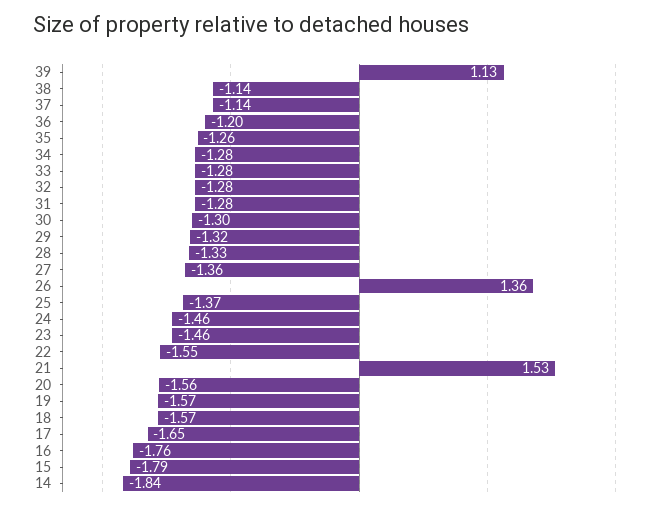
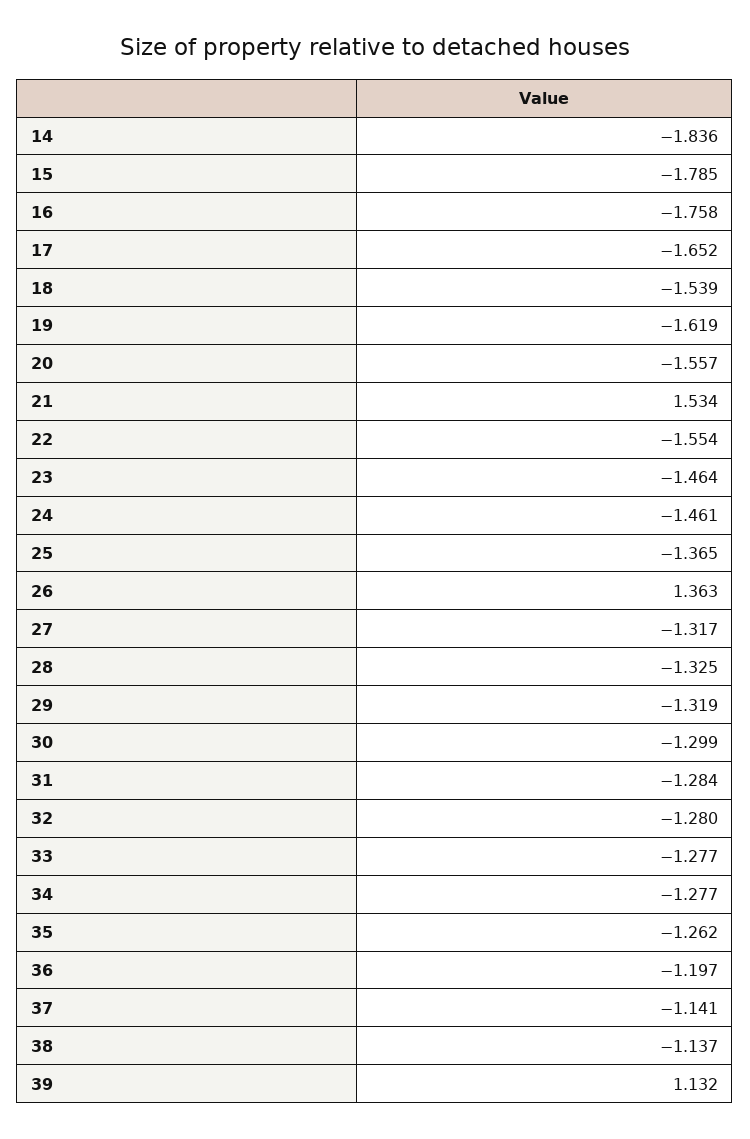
27: -1.36 -> -1.317
19: -1.57 -> -1.619
18: -1.57 -> -1.539

